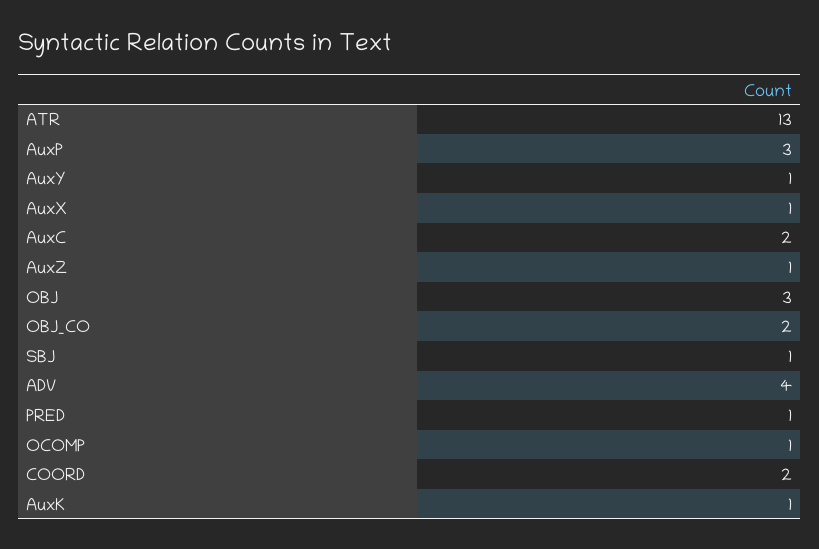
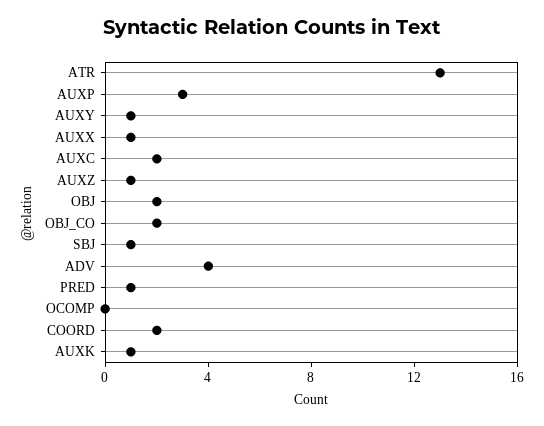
OBJ: 3 -> 2
OCOMP: 1 -> 0

